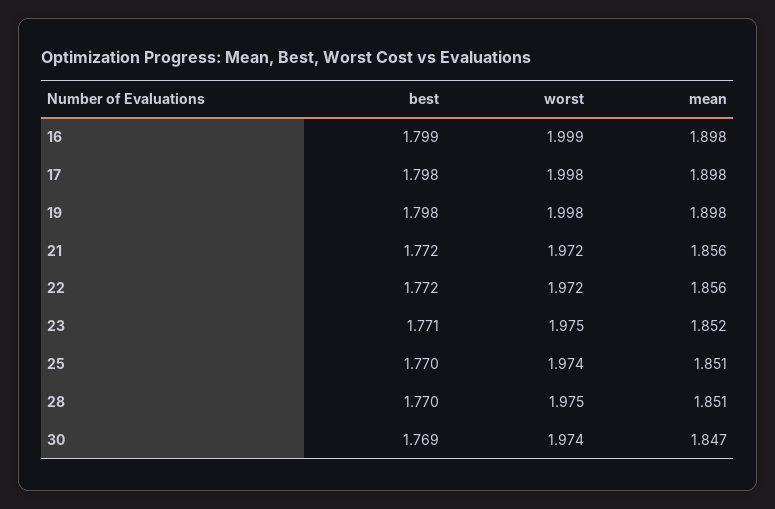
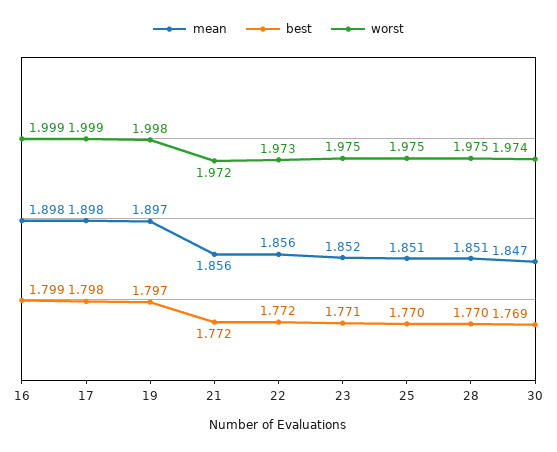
worst, 17: 1.998 -> 1.999
best, 19: 1.798 -> 1.797
mean, 19: 1.898 -> 1.897
worst, 22: 1.972 -> 1.973
worst, 25: 1.974 -> 1.975

